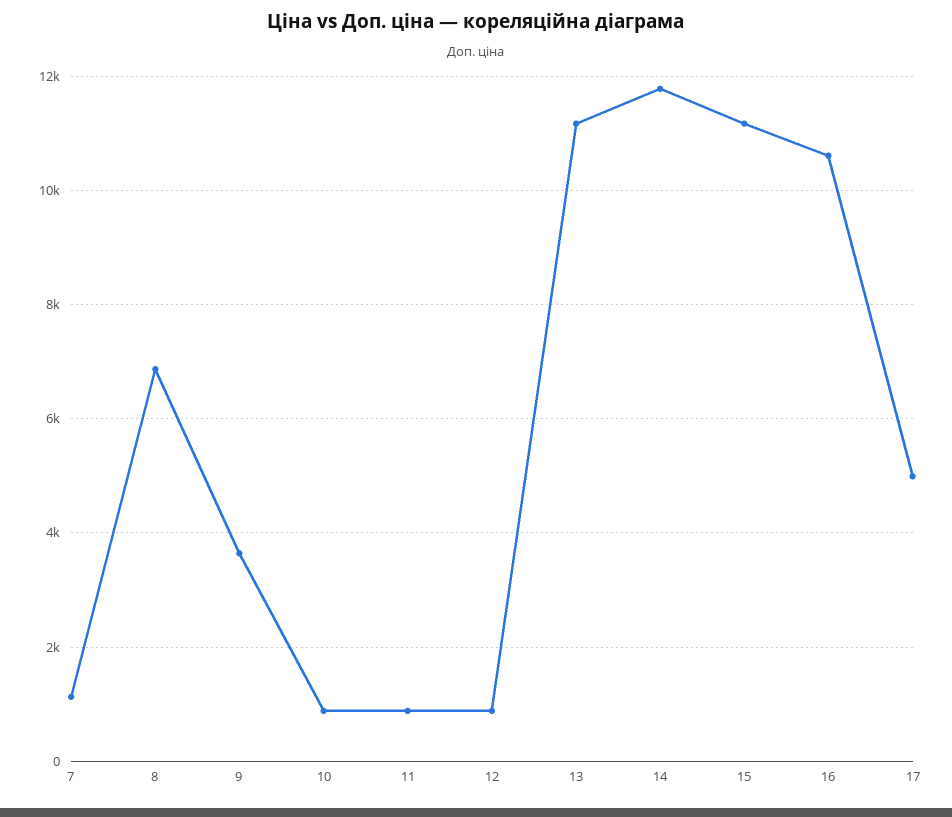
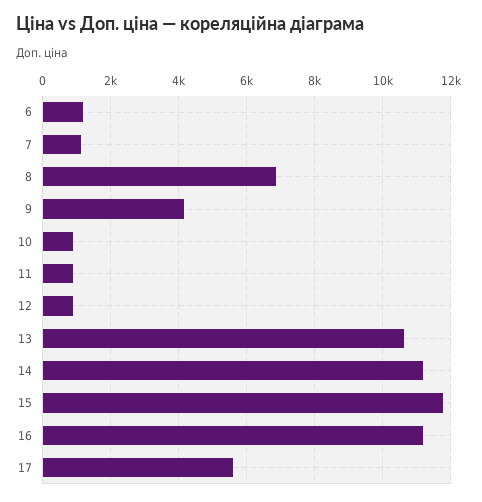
9: 3600 -> 4200
13: 11200 -> 10600
14: 11800 -> 11200
15: 11200 -> 11800
16: 10600 -> 11200
17: 5000 -> 5600
6: none -> 1200

